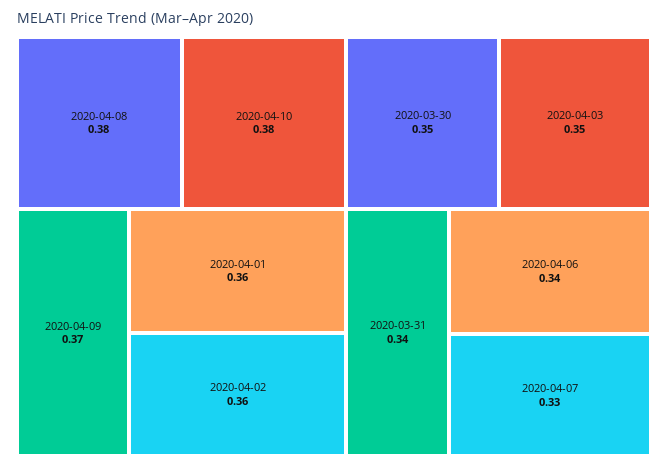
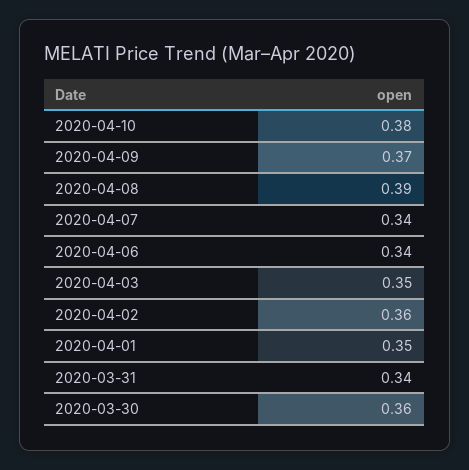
2020-04-08: 0.38 -> 0.39
2020-04-01: 0.36 -> 0.35
2020-03-30: 0.35 -> 0.36
2020-04-07: 0.33 -> 0.34

